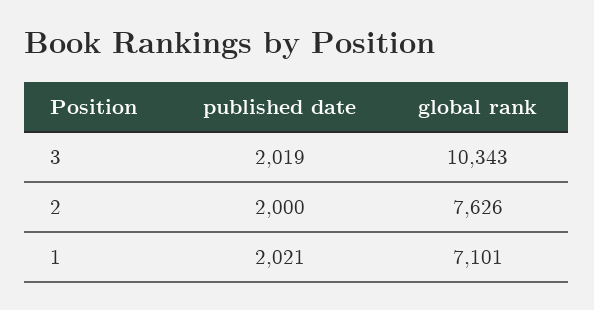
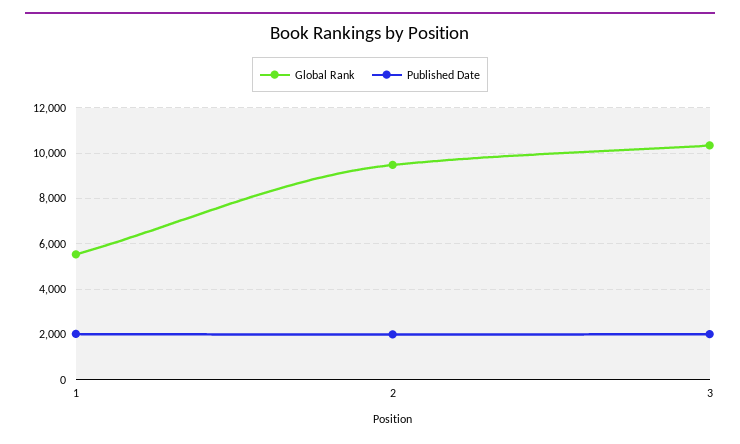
global rank, 2: 7626 -> 9500
global rank, 1: 7101 -> 5500

